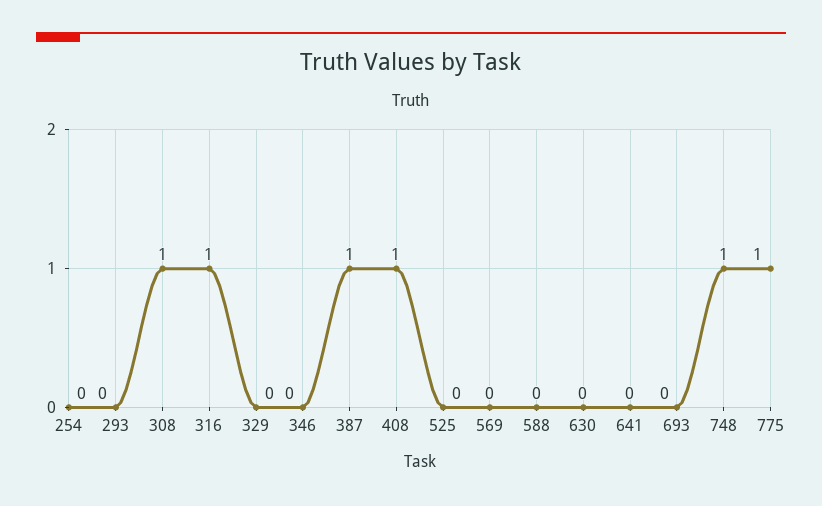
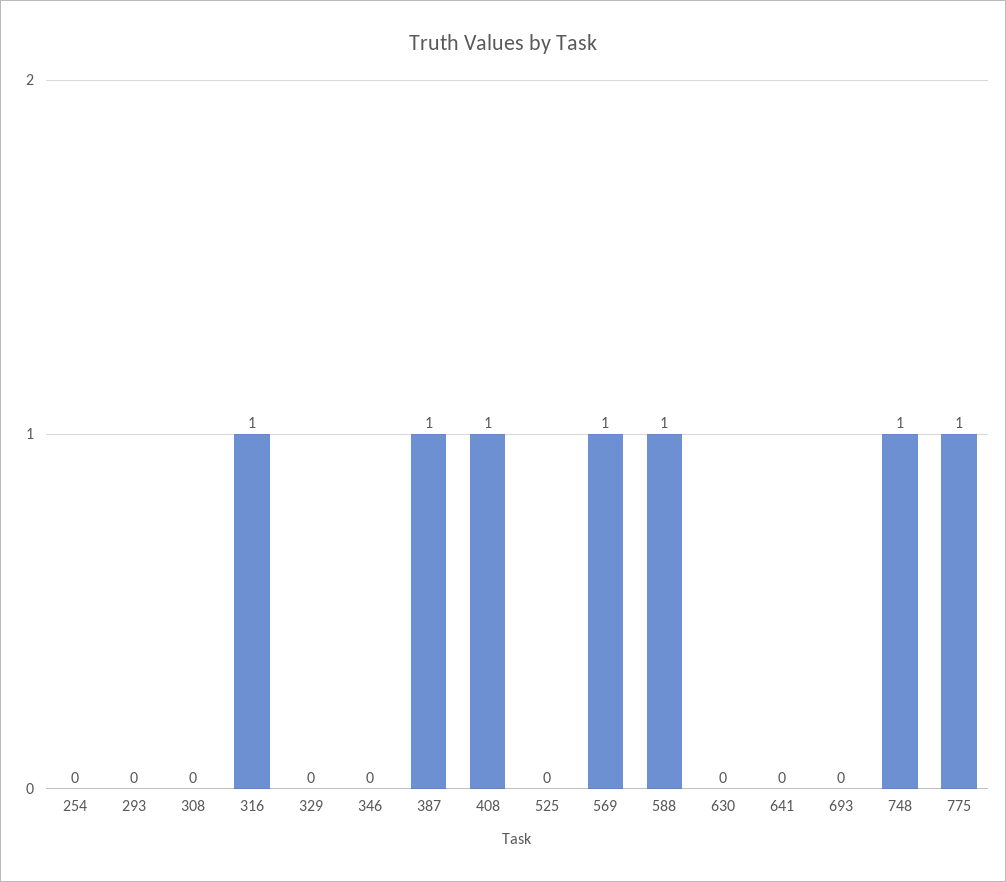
308: 1 -> 0
569: 0 -> 1
588: 0 -> 1

